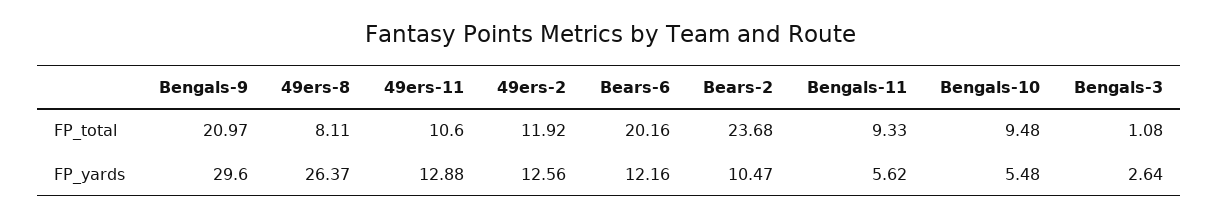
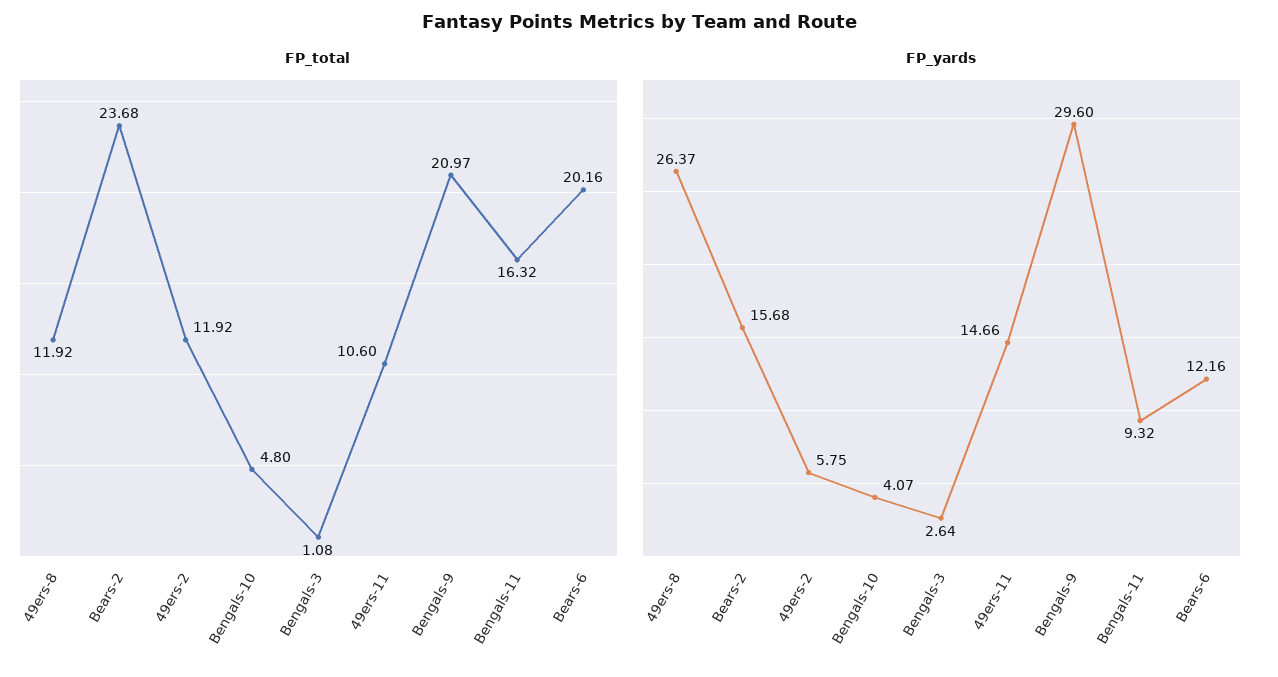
FP_total, 49ers-8: 8.11 -> 11.92
FP_total, Bengals-11: 9.33 -> 16.32
FP_total, Bengals-10: 9.48 -> 4.8
FP_yards, 49ers-11: 12.88 -> 14.66
FP_yards, 49ers-2: 12.56 -> 5.75
FP_yards, Bears-2: 10.47 -> 15.68
FP_yards, Bengals-11: 5.62 -> 9.32
FP_yards, Bengals-10: 5.48 -> 4.07

